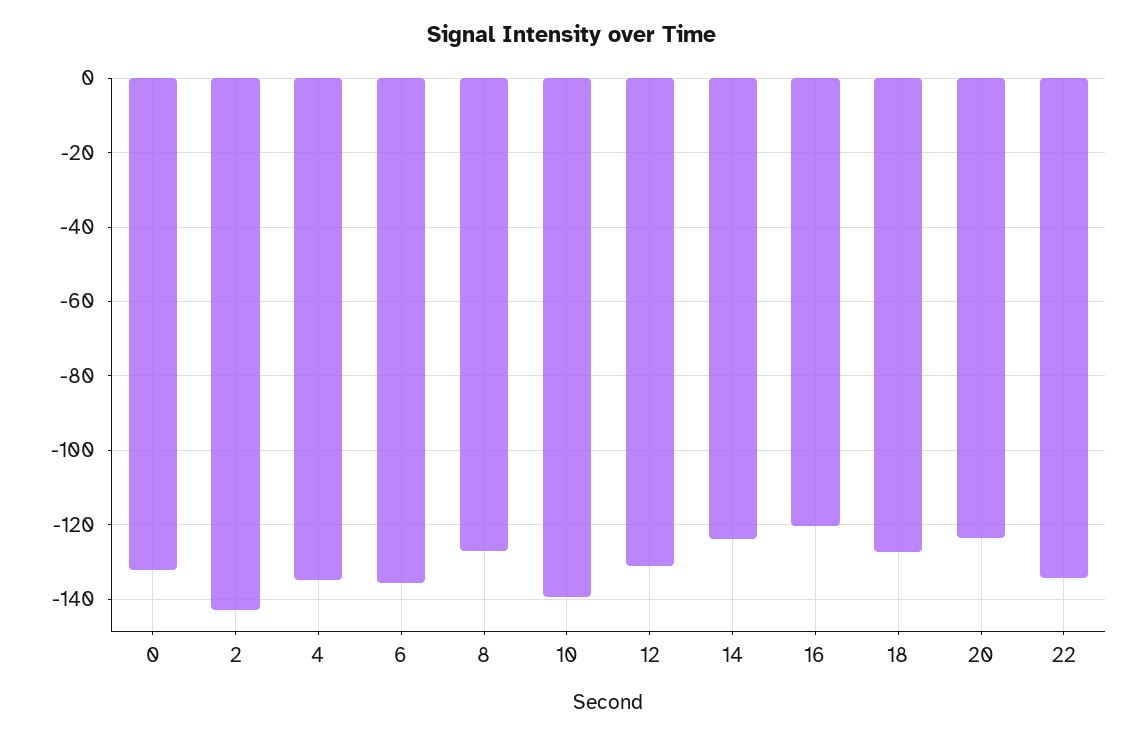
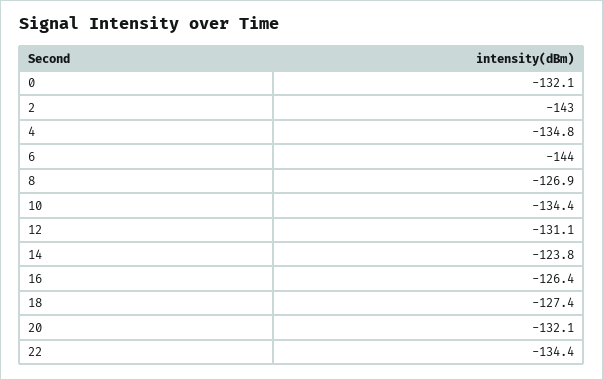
6: -136 -> -144
10: -140 -> -134.4
16: -120 -> -126.4
20: -124 -> -132.1

